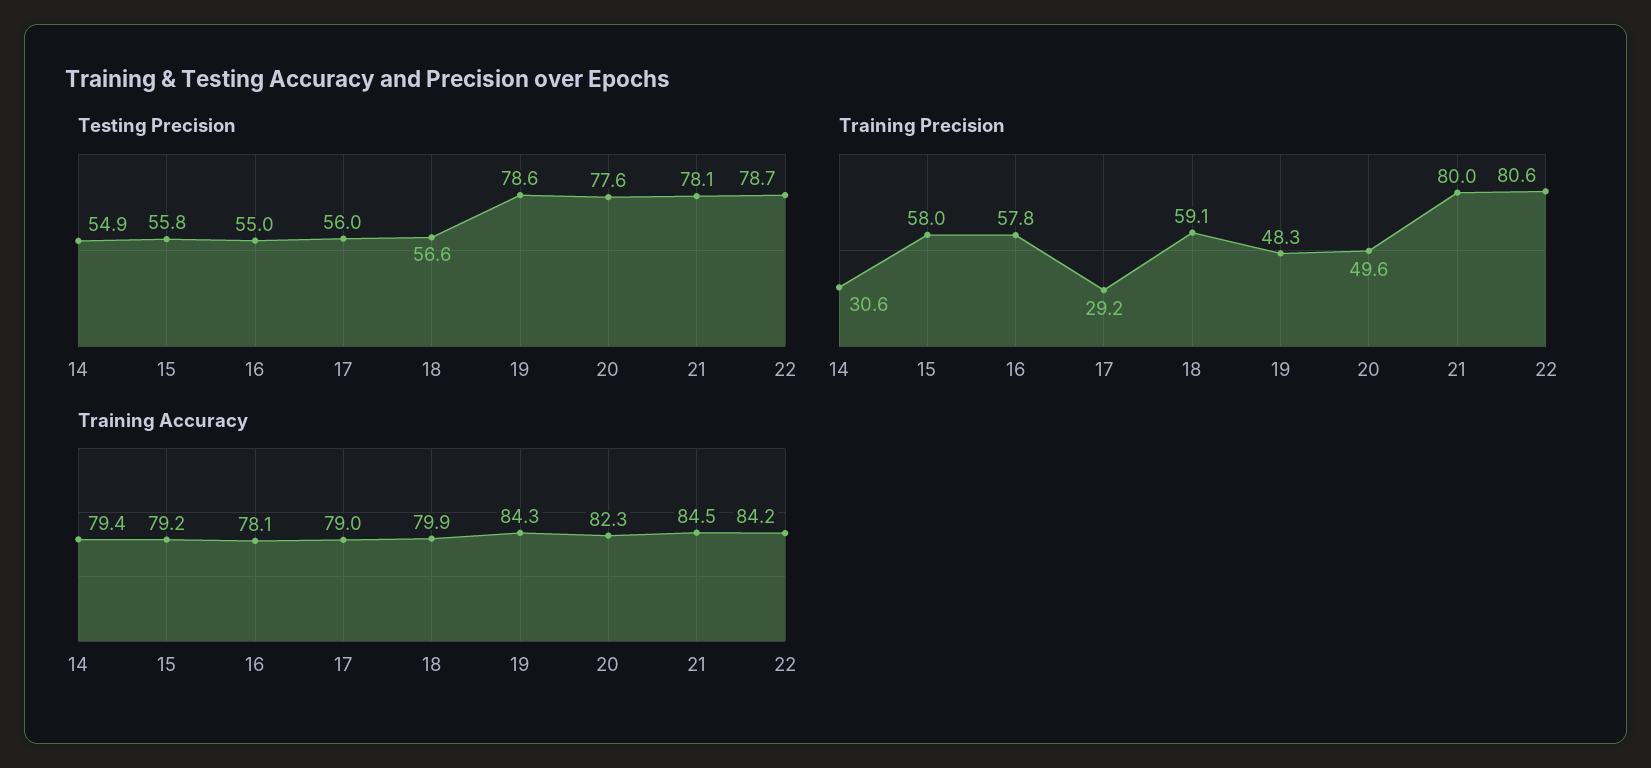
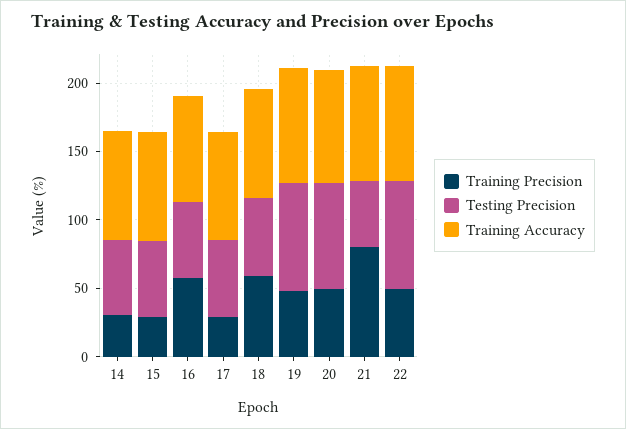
Testing Precision, 21: 78.1 -> 50
Training Precision, 15: 58 -> 30
Training Precision, 22: 80.6 -> 50

